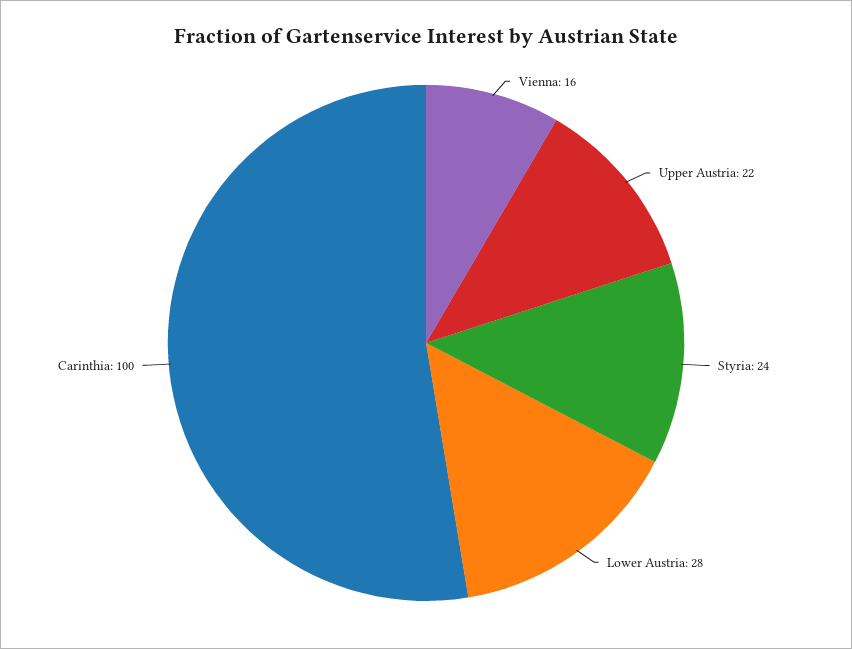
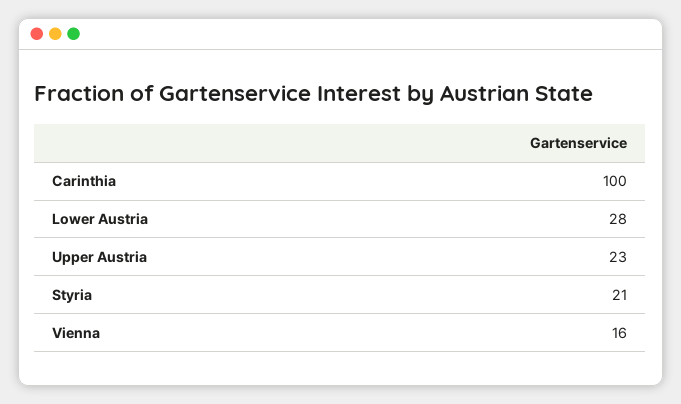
Upper Austria: 22 -> 23
Styria: 24 -> 21

